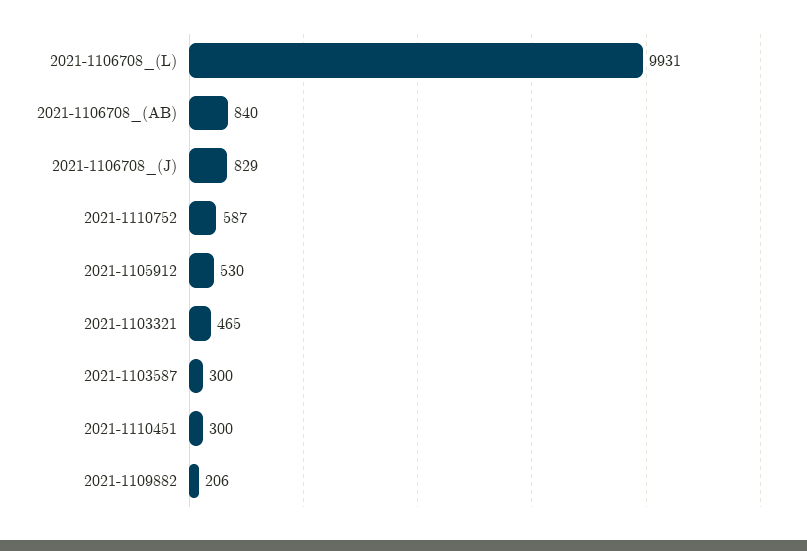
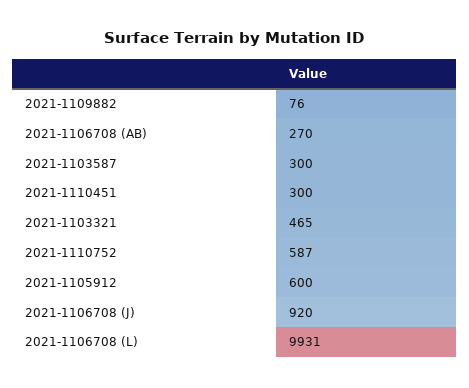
2021-1106708_(AB): 840 -> 270
2021-1106708_(J): 829 -> 920
2021-1105912: 530 -> 600
2021-1109882: 206 -> 76

